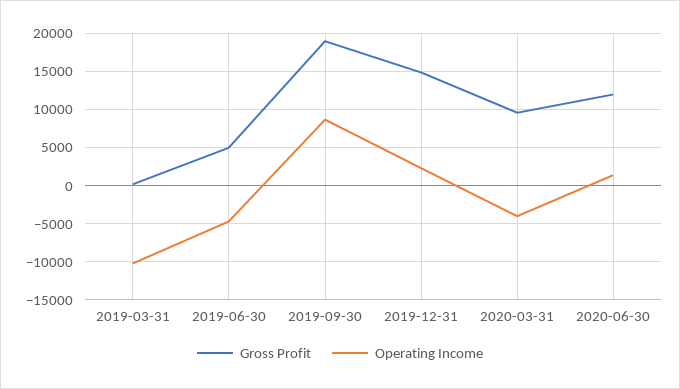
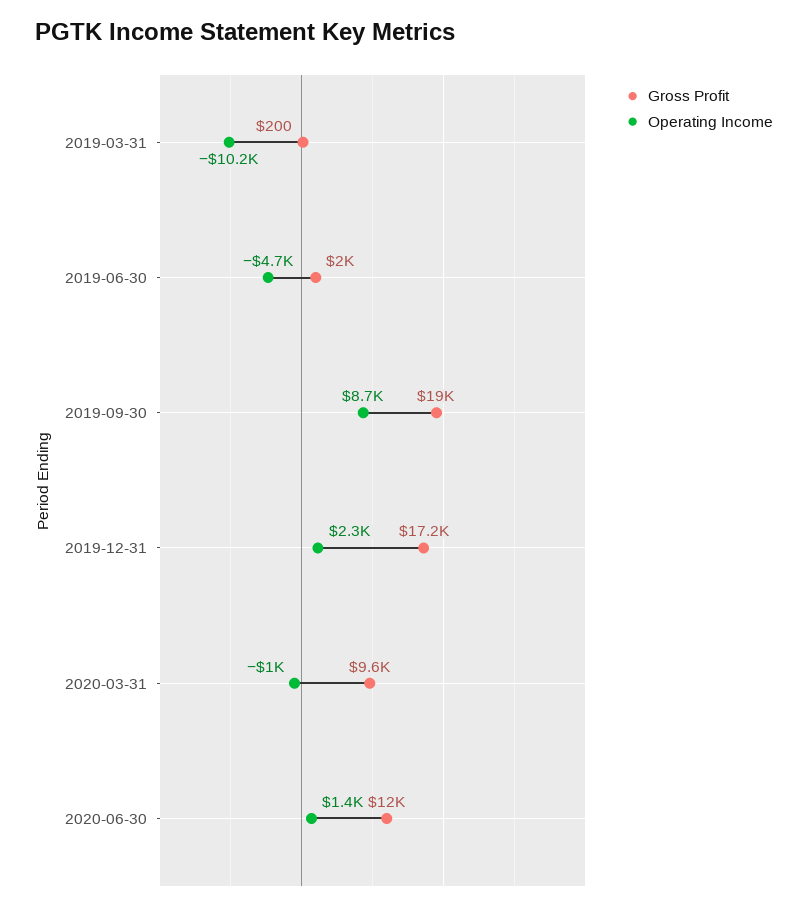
Gross Profit, 2019-06-30: 5000 -> 2000
Gross Profit, 2019-12-31: 15000 -> 17200
Operating Income, 2020-03-31: -4000 -> -1000

